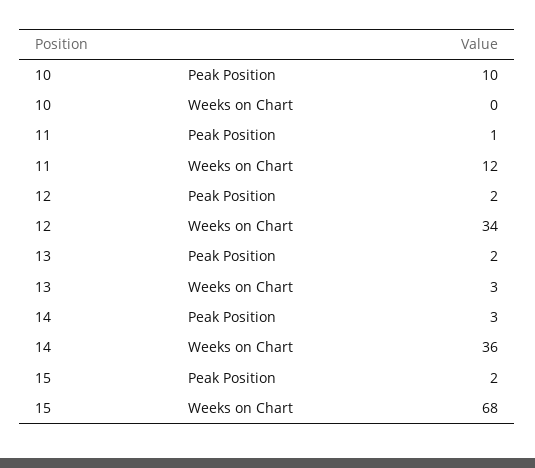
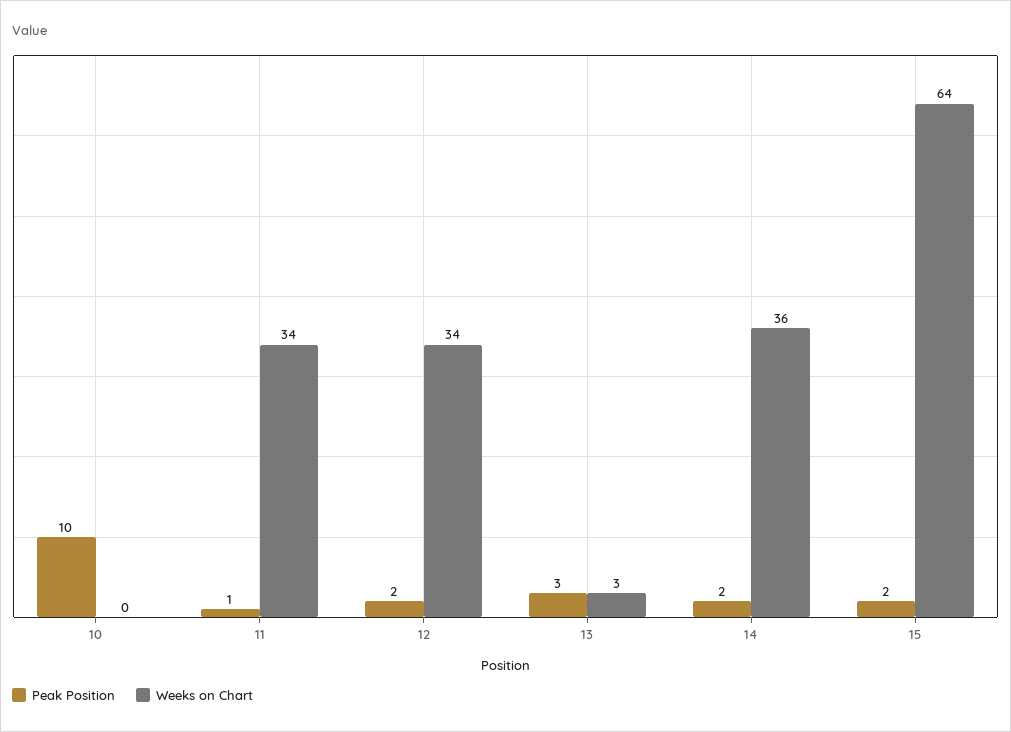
Weeks on Chart, 11: 12 -> 34
Peak Position, 13: 2 -> 3
Peak Position, 14: 3 -> 2
Weeks on Chart, 15: 68 -> 64

